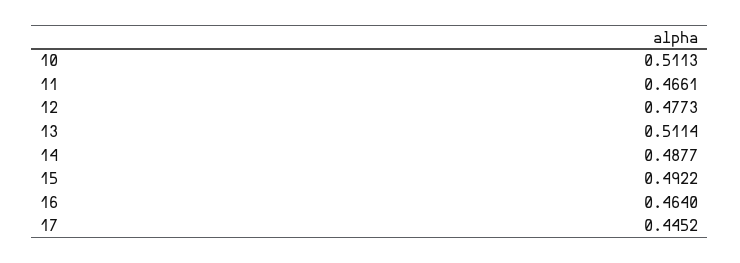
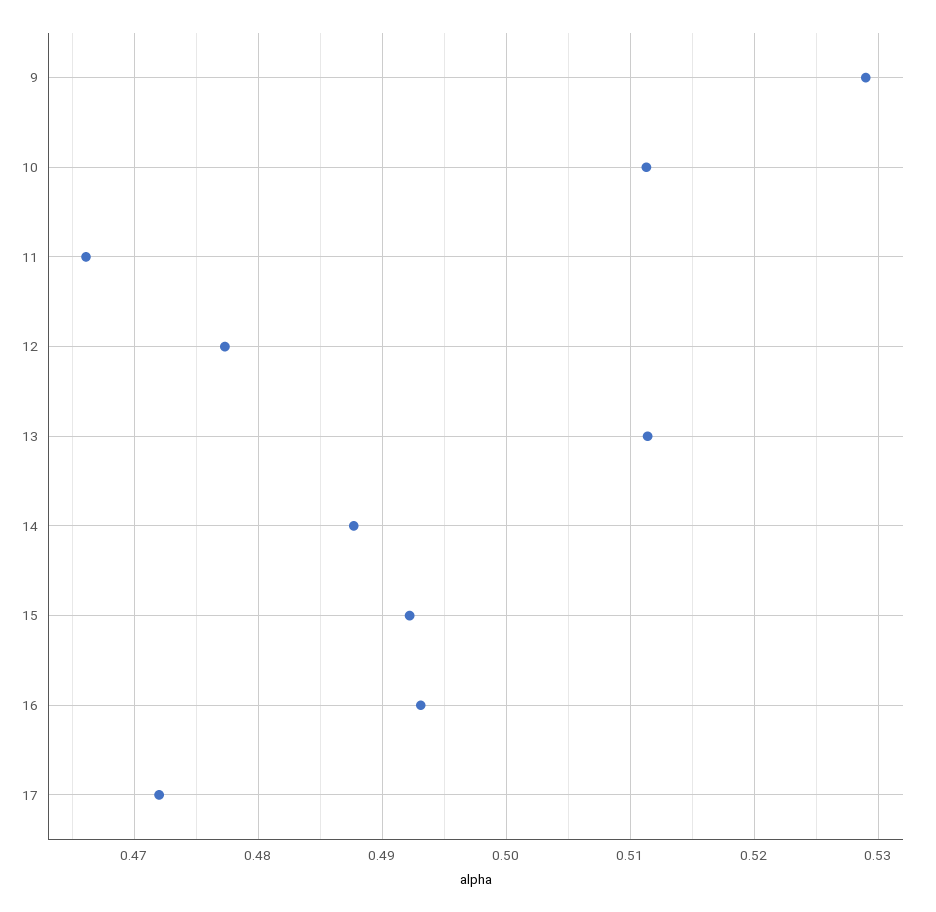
16: 0.464 -> 0.493
17: 0.4452 -> 0.472
9: none -> 0.529

